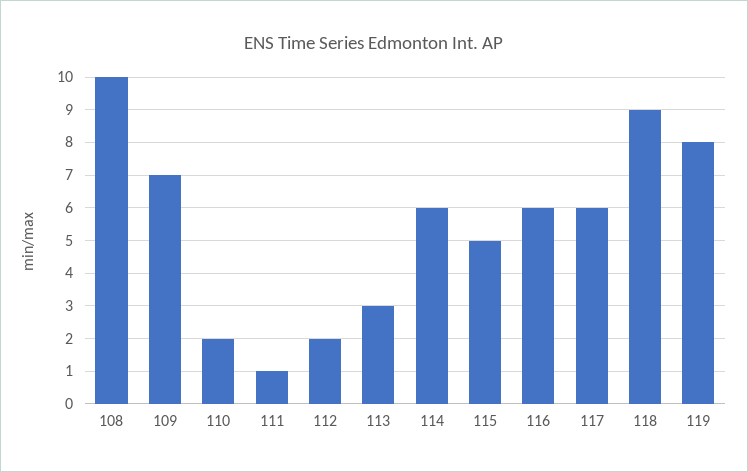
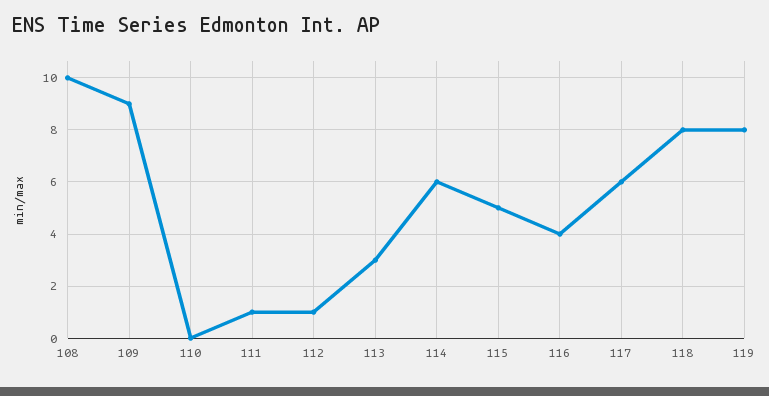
109: 7 -> 9
110: 2 -> 0
112: 2 -> 1
116: 6 -> 4
118: 9 -> 8

